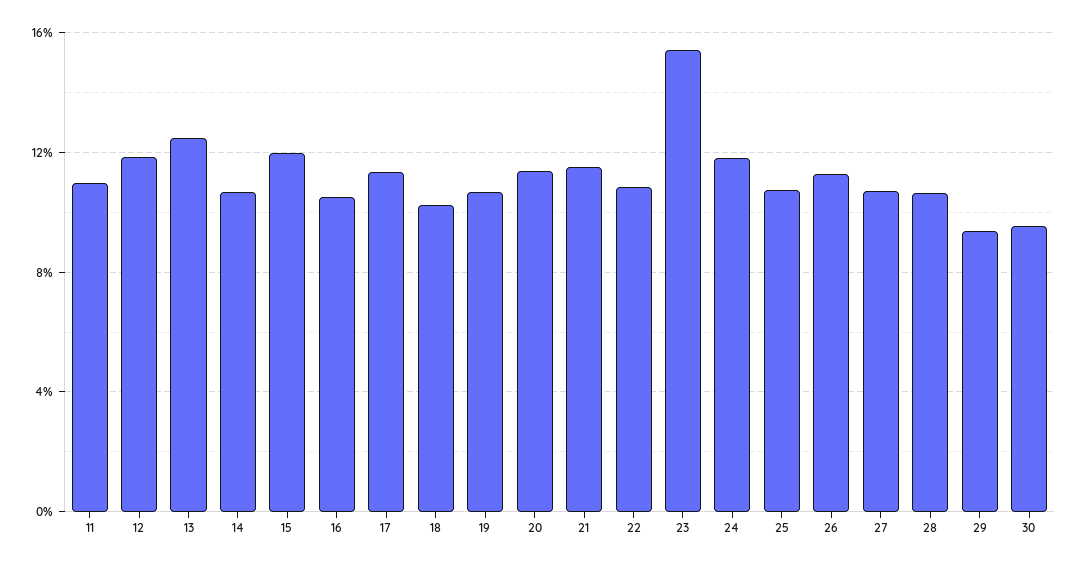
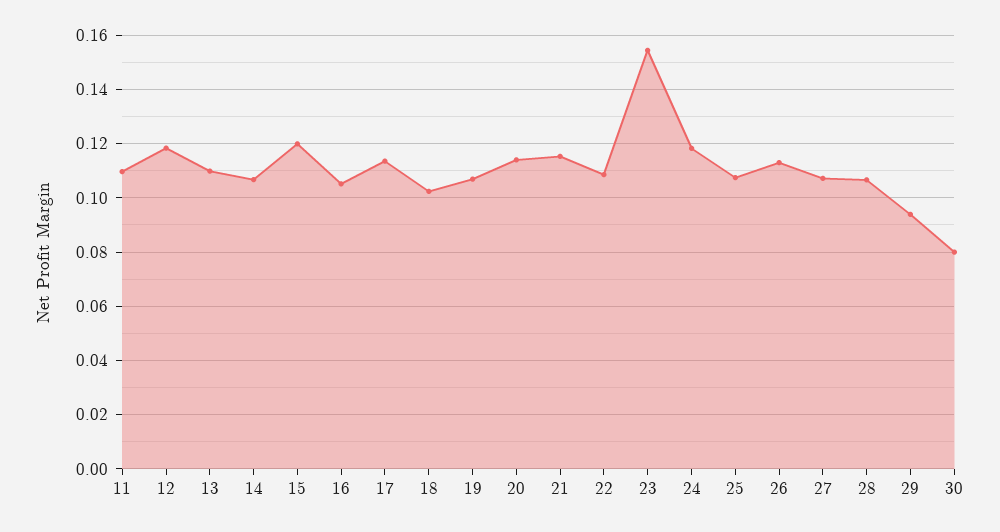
13: 0.125 -> 0.11
30: 0.095 -> 0.08

